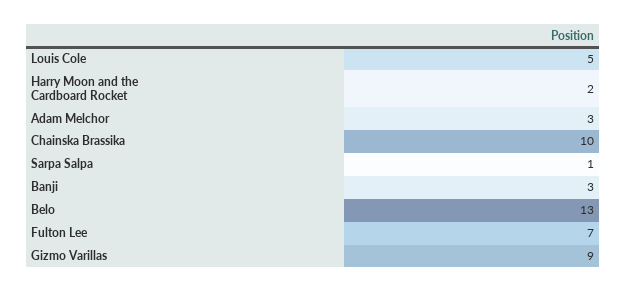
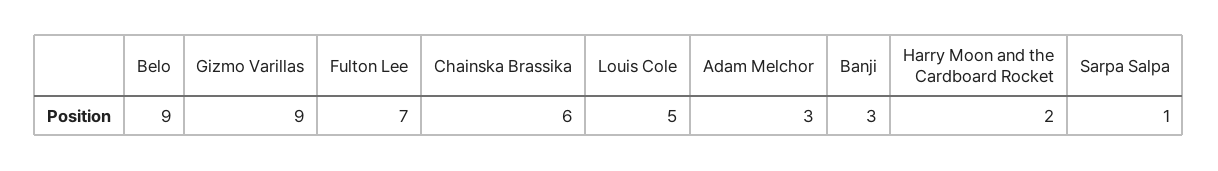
Chainska Brassika: 10 -> 6
Belo: 13 -> 9

